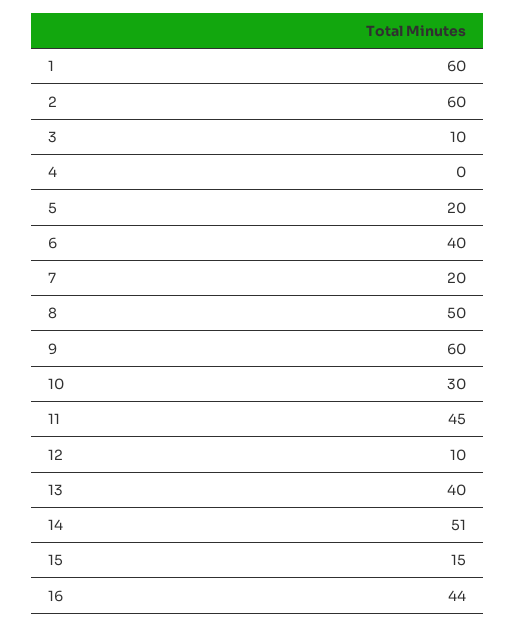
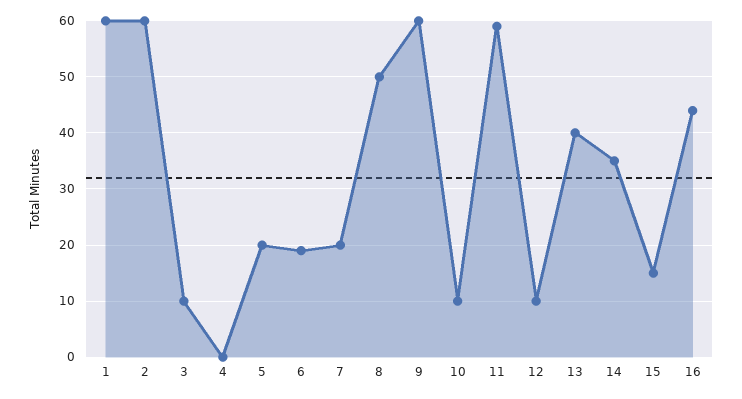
6: 40 -> 20
10: 30 -> 10
11: 45 -> 60
14: 51 -> 35

